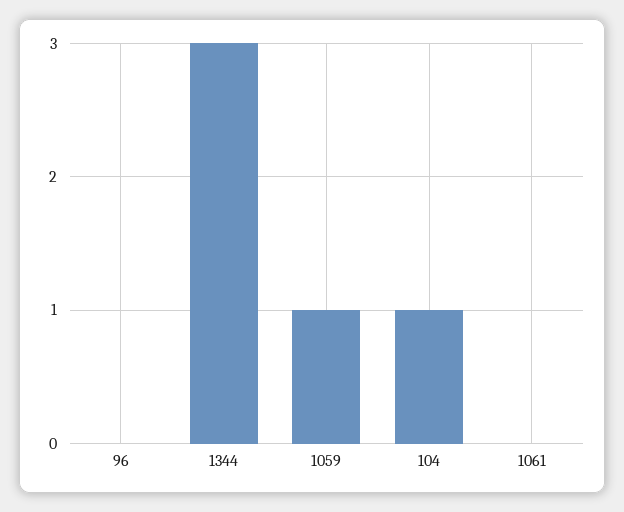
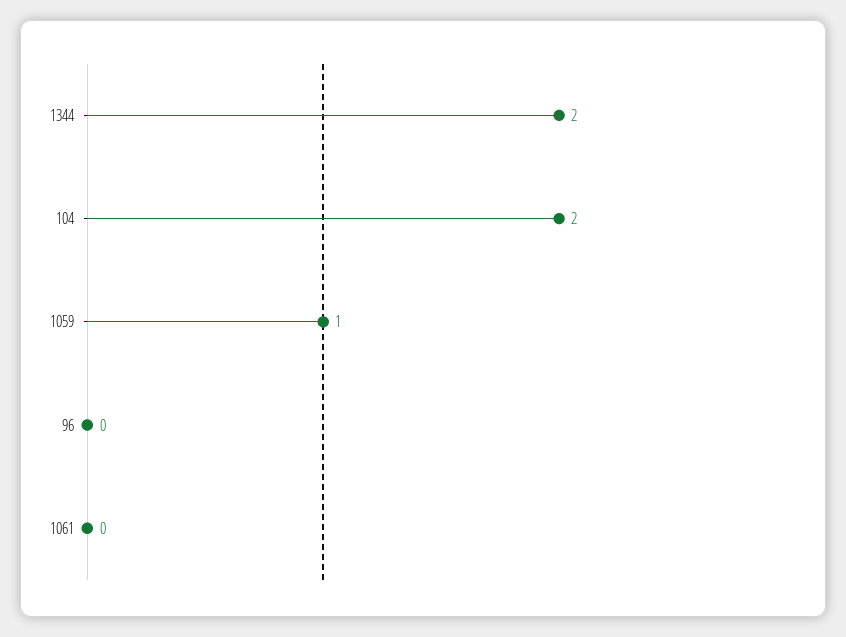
1344: 3 -> 2
104: 1 -> 2

